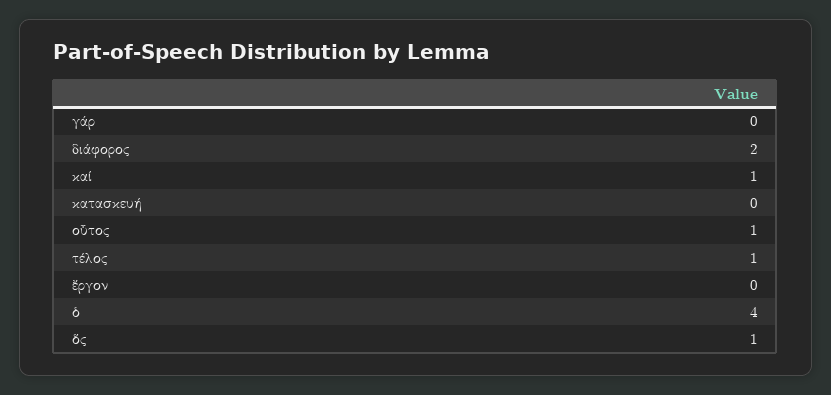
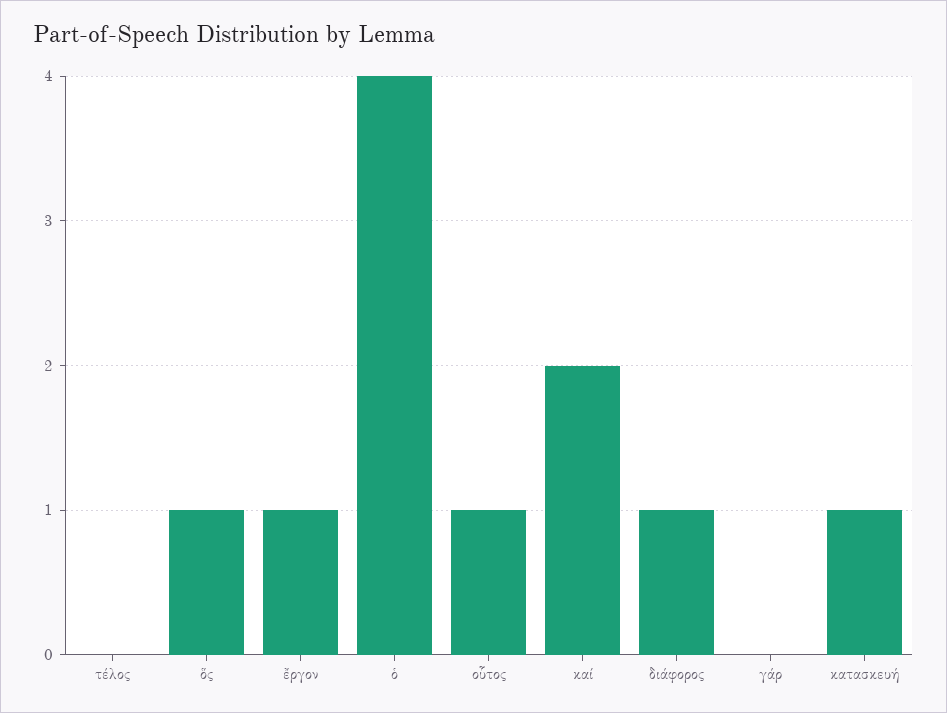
διάφορος: 2 -> 1
καί: 1 -> 2
κατασκευή: 0 -> 1
τέλος: 1 -> 0
ἔργον: 0 -> 1

